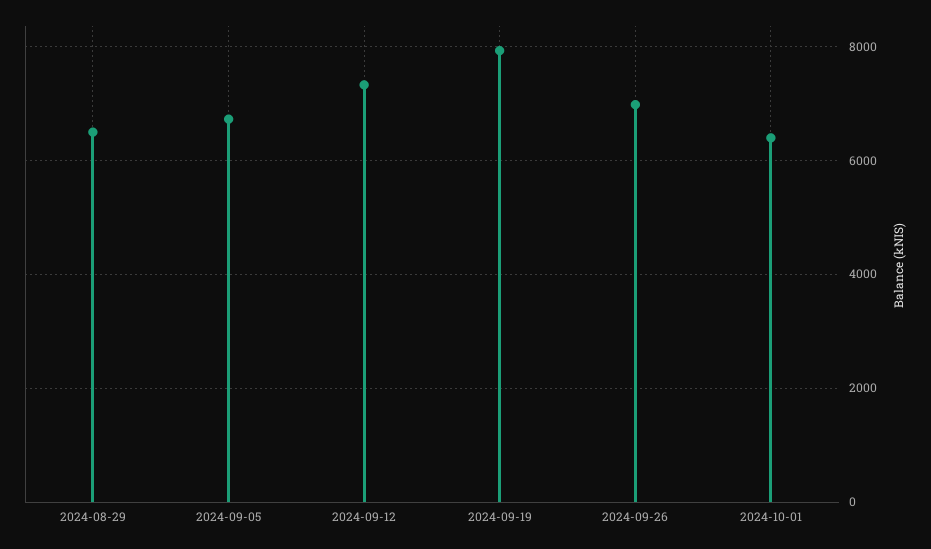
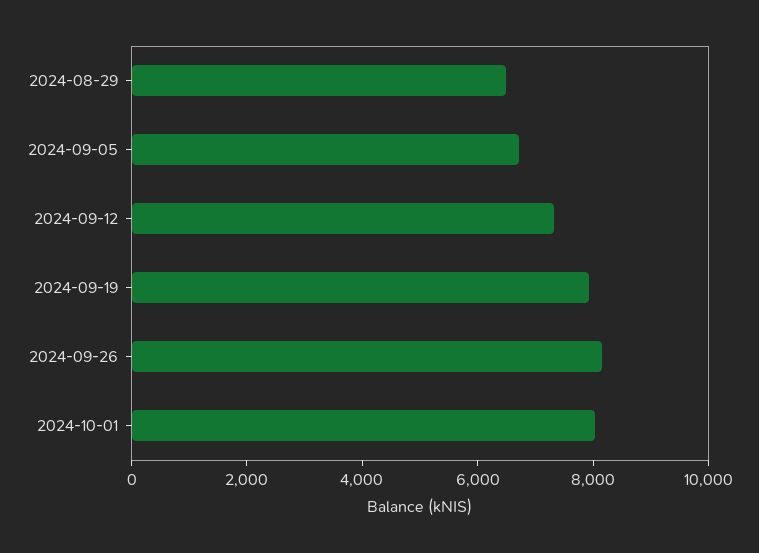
2024-09-26: 7000 -> 8000
2024-10-01: 6400 -> 8000

